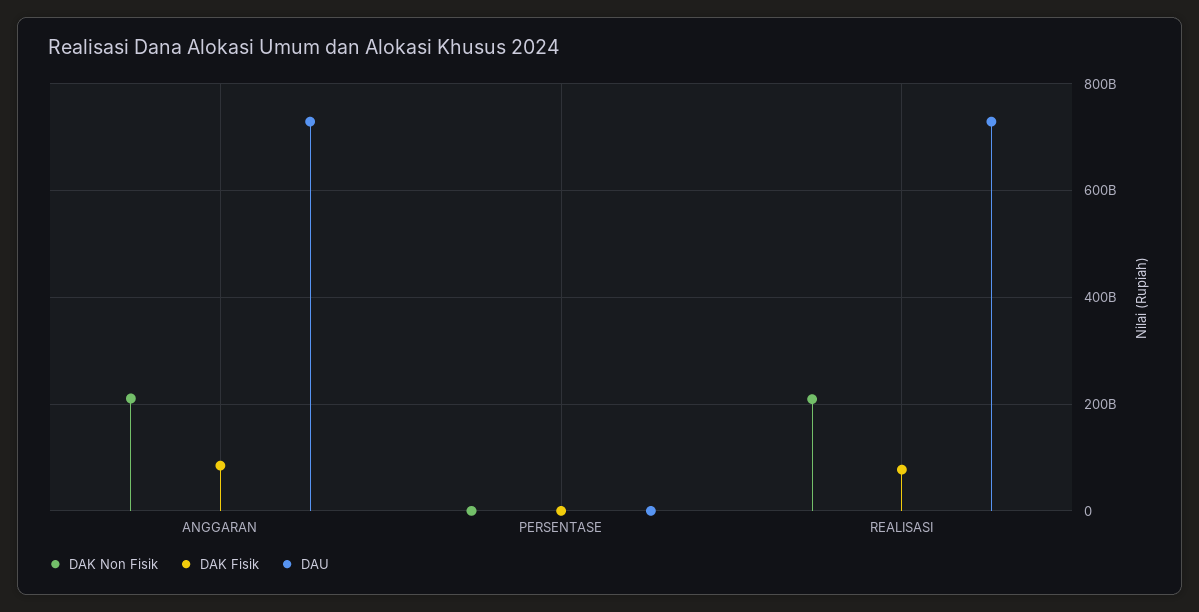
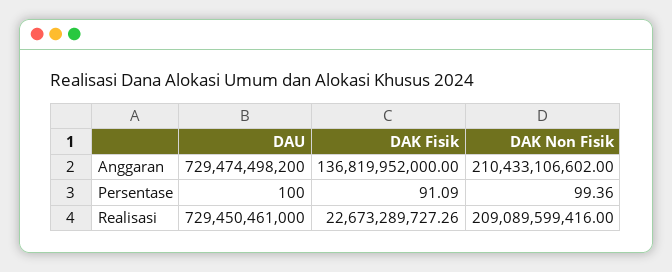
DAK Fisik, ANGGARAN: 80000000000 -> 136819952000
DAK Fisik, REALISASI: 80000000000 -> 22673289727.26

